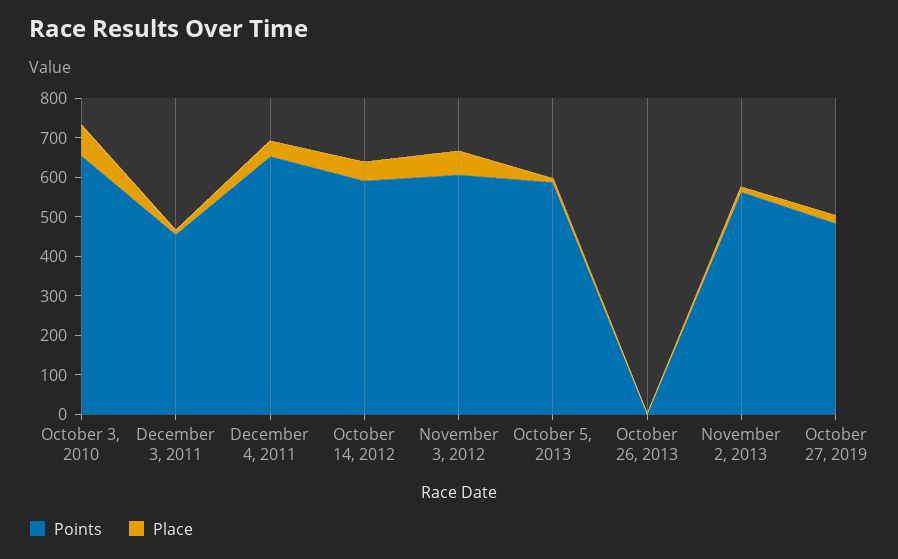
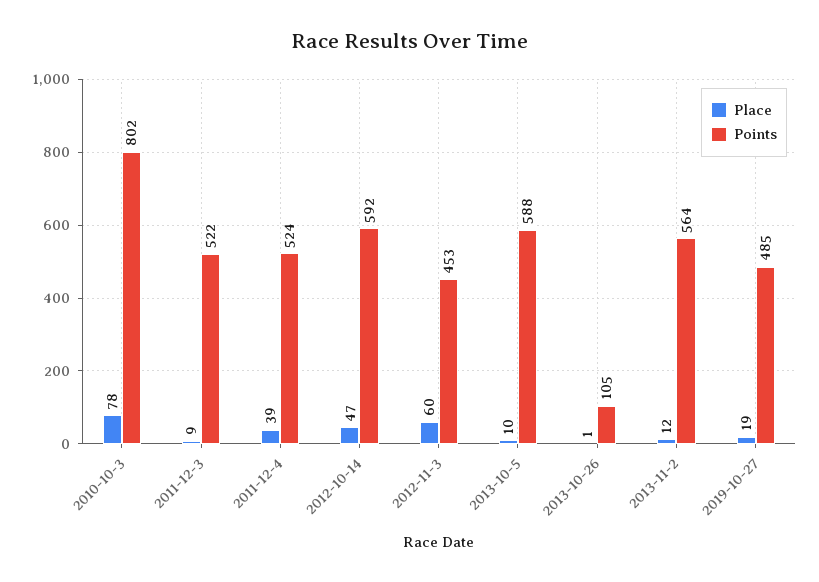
Points, October 3, 2010: 650 -> 802
Points, December 3, 2011: 450 -> 522
Points, December 4, 2011: 650 -> 524
Points, November 3, 2012: 600 -> 453
Points, October 26, 2013: 0 -> 105

